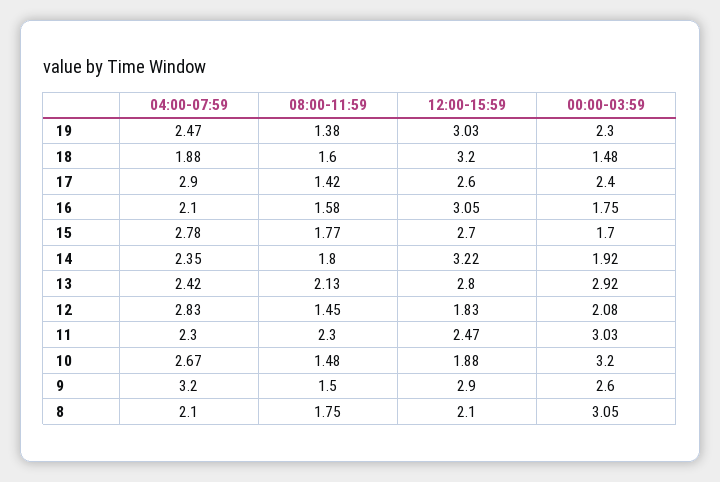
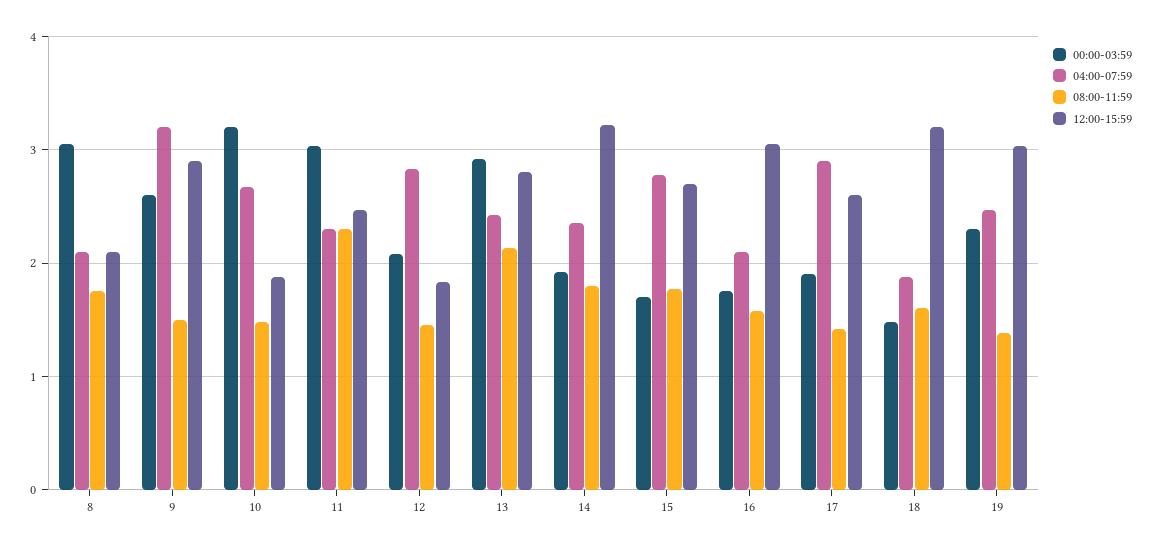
00:00-03:59, 17: 2.4 -> 1.9

